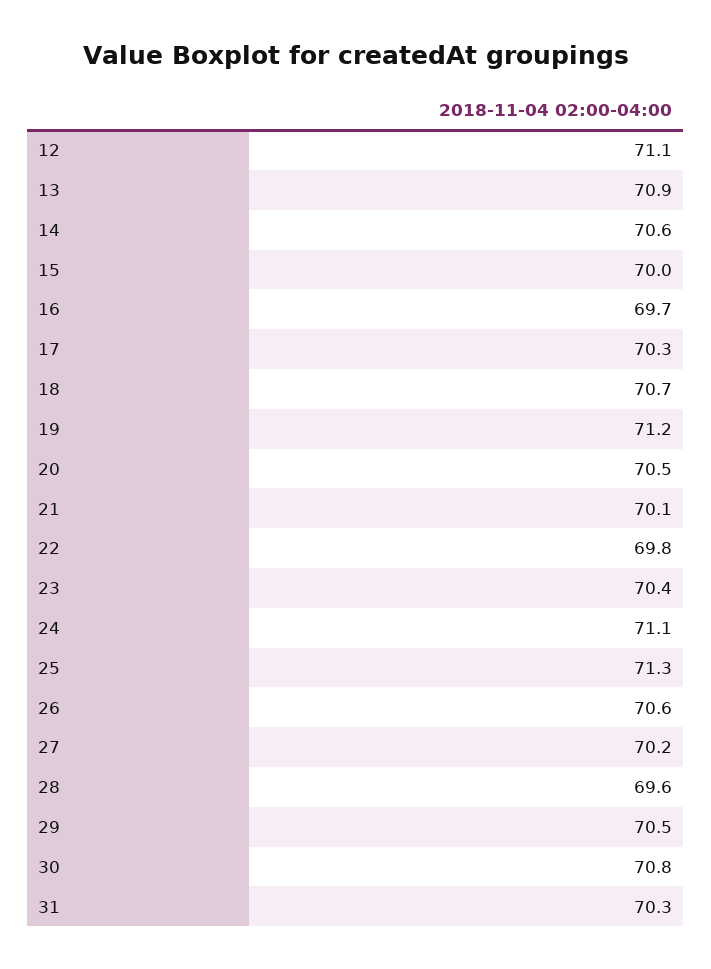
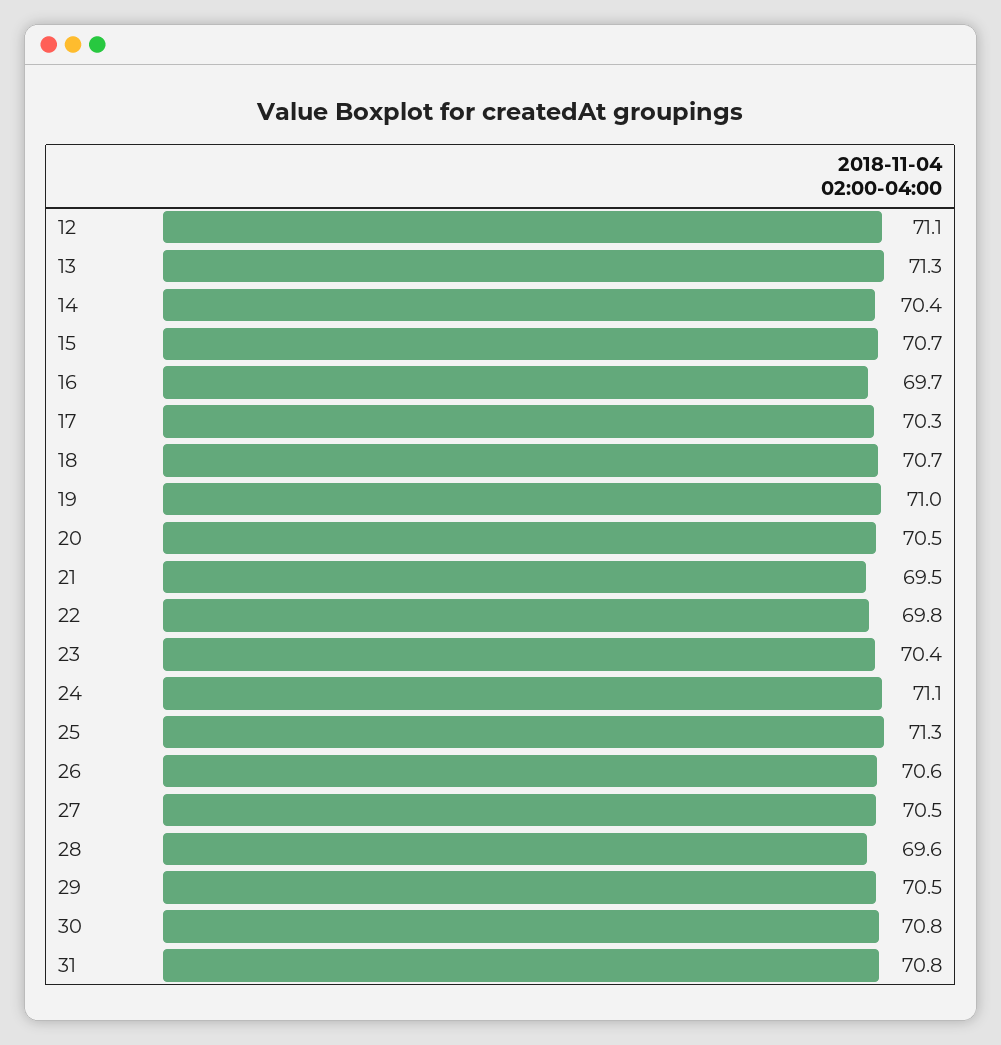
13: 70.9 -> 71.3
14: 70.6 -> 70.4
15: 70 -> 70.7
19: 71.2 -> 71
21: 70.1 -> 69.5
27: 70.2 -> 70.5
31: 70.3 -> 70.8

